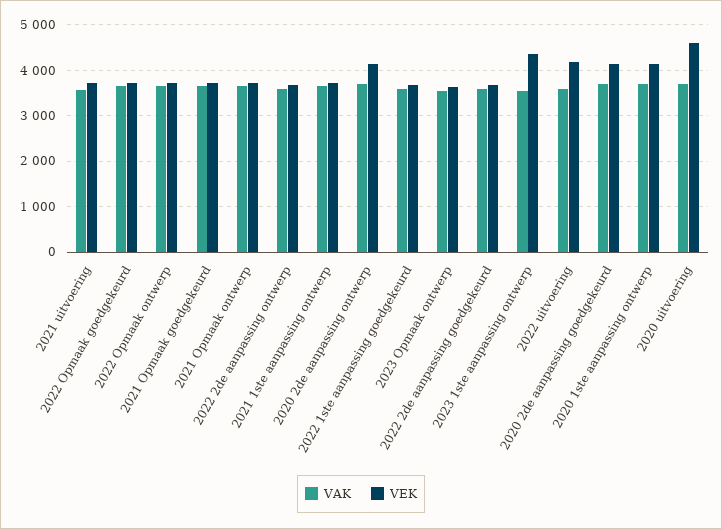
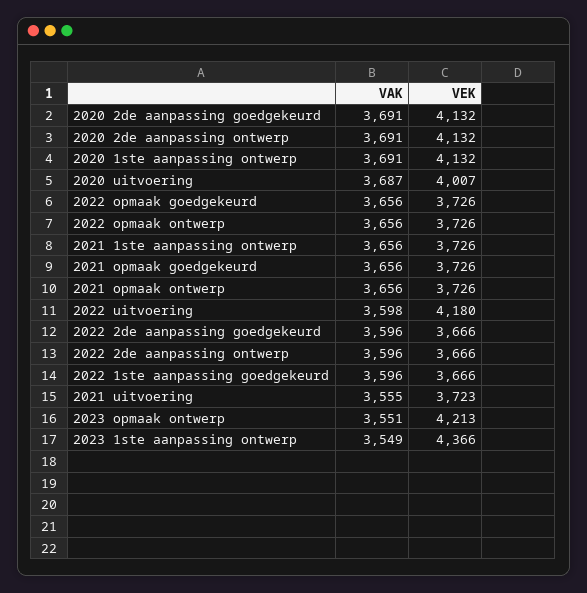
VEK, 2023 Opmaak ontwerp: 3600 -> 4213
VEK, 2020 uitvoering: 4600 -> 4007

